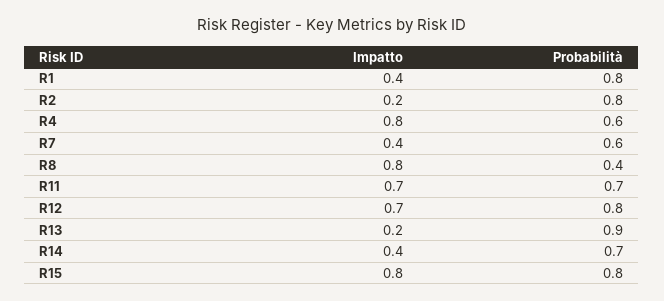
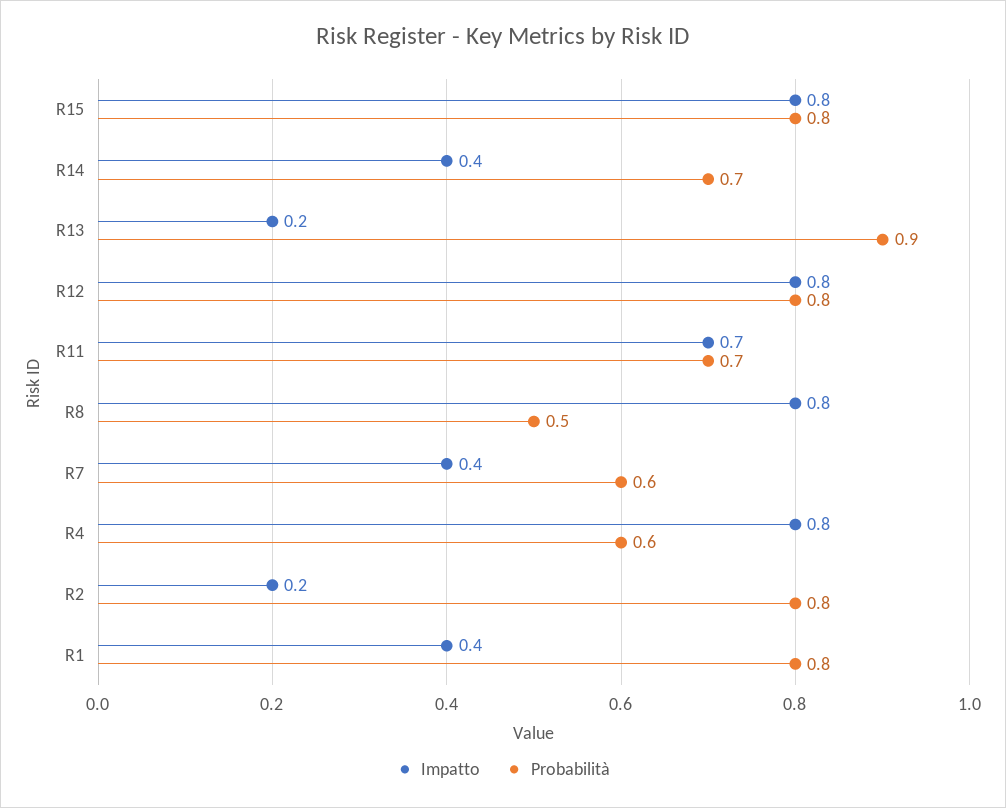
Probabilità, R8: 0.4 -> 0.5
Impatto, R12: 0.7 -> 0.8

